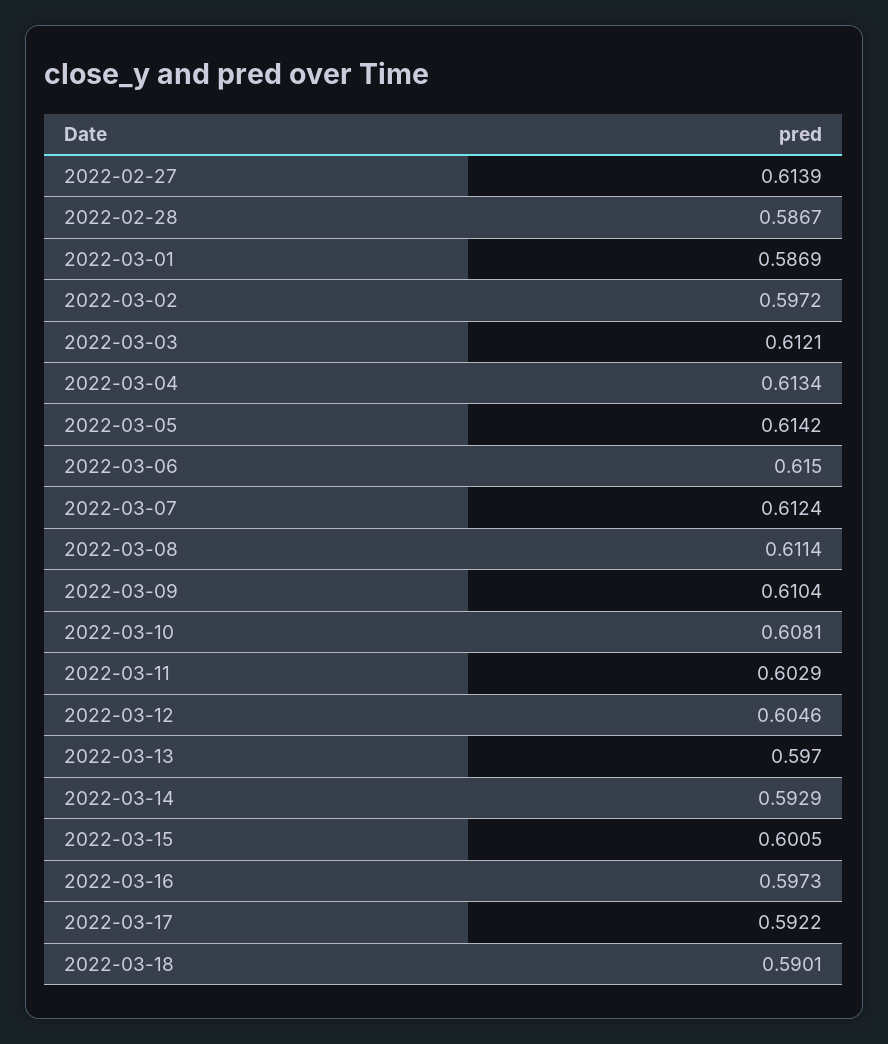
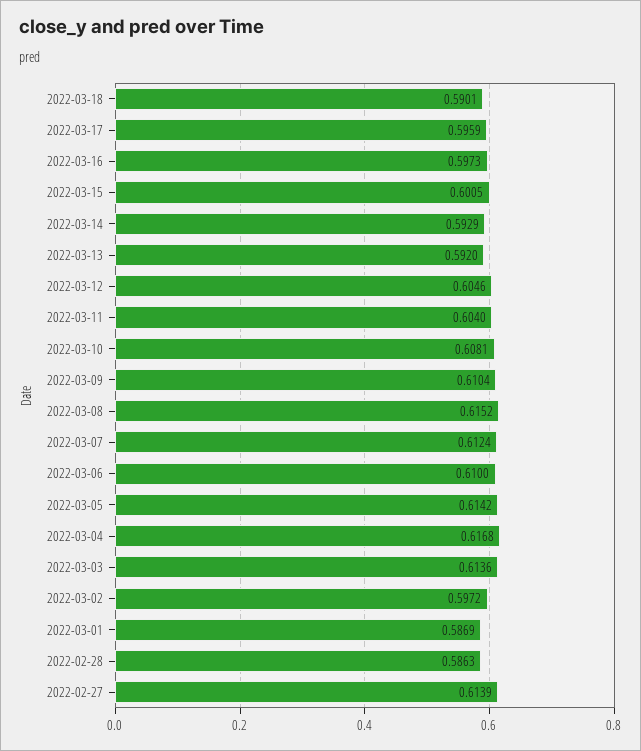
2022-02-28: 0.5867 -> 0.5863
2022-03-03: 0.6121 -> 0.6136
2022-03-04: 0.6134 -> 0.6168
2022-03-06: 0.615 -> 0.61
2022-03-08: 0.6114 -> 0.6152
2022-03-11: 0.6029 -> 0.604
2022-03-13: 0.597 -> 0.592
2022-03-17: 0.5922 -> 0.5959

